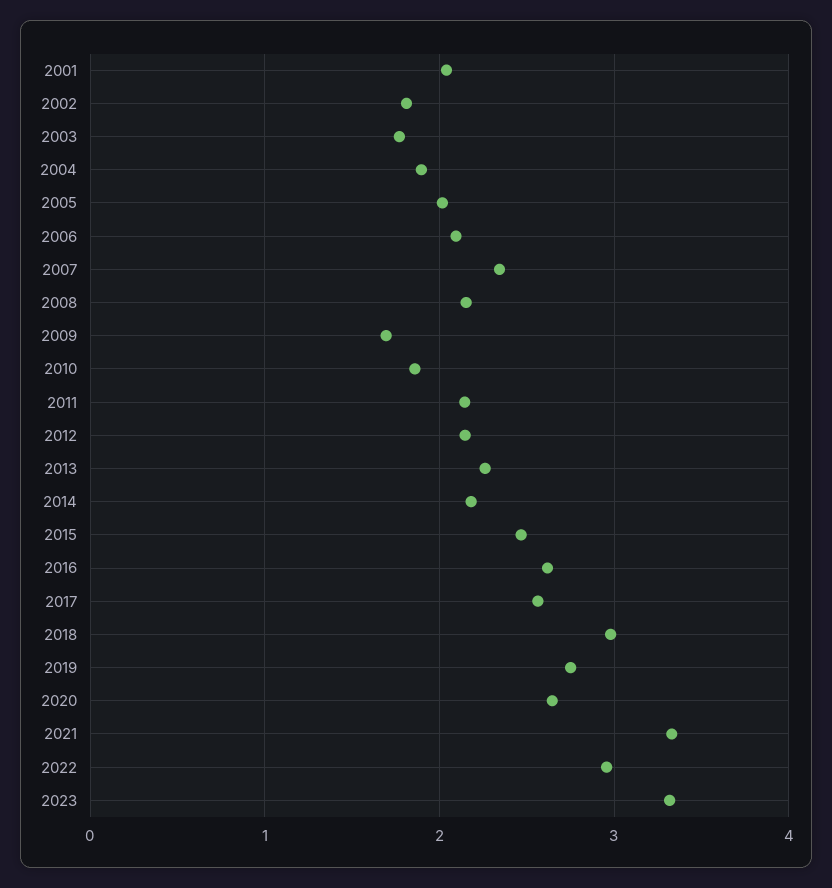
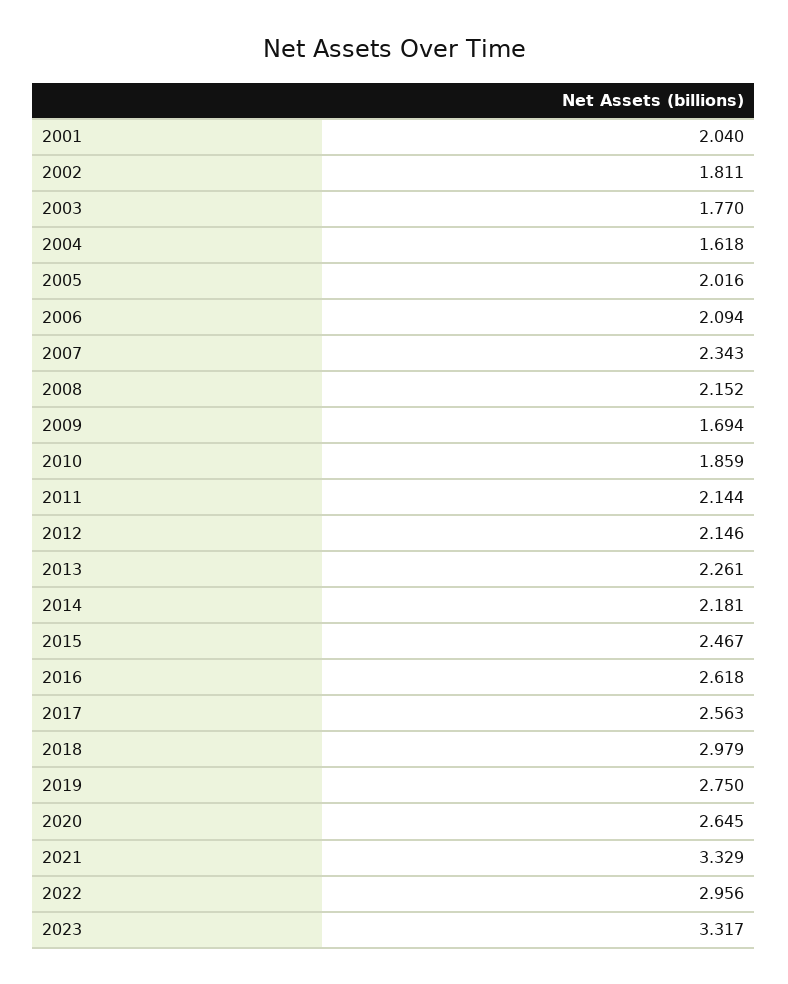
2004: 1.9 -> 1.618

